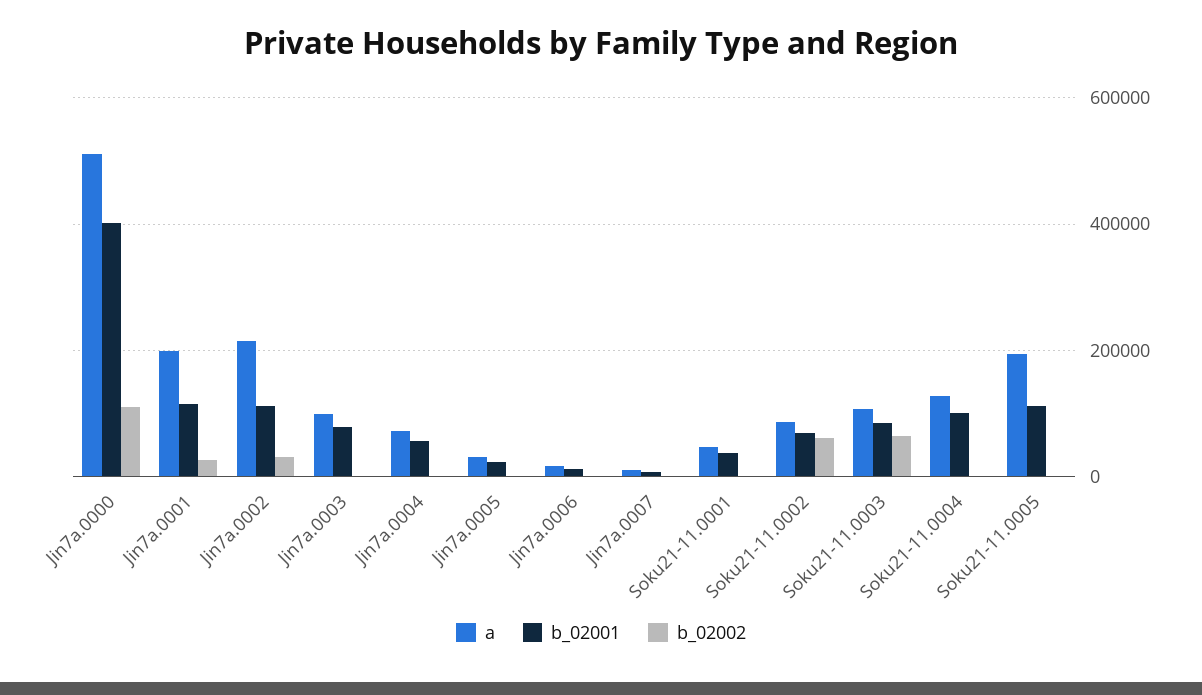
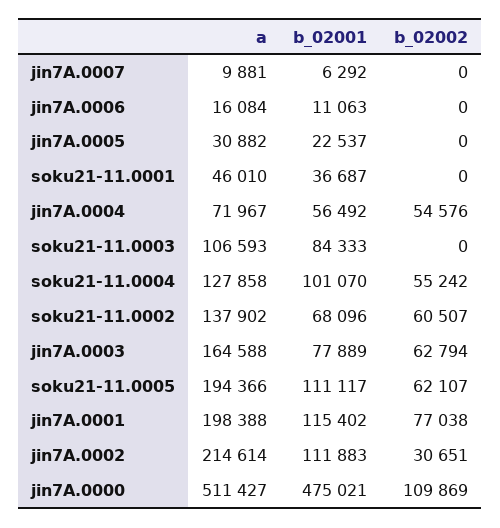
b_02001, Jin7a.0000: 400000 -> 475021
b_02002, Jin7a.0001: 20000 -> 77038
a, Jin7a.0003: 100000 -> 164588
b_02002, Jin7a.0003: 0 -> 62794
b_02002, Jin7a.0004: 0 -> 54576
a, Soku21-11.0002: 80000 -> 137902
b_02002, Soku21-11.0003: 60000 -> 0
b_02002, Soku21-11.0004: 0 -> 55242
b_02002, Soku21-11.0005: 0 -> 62107

